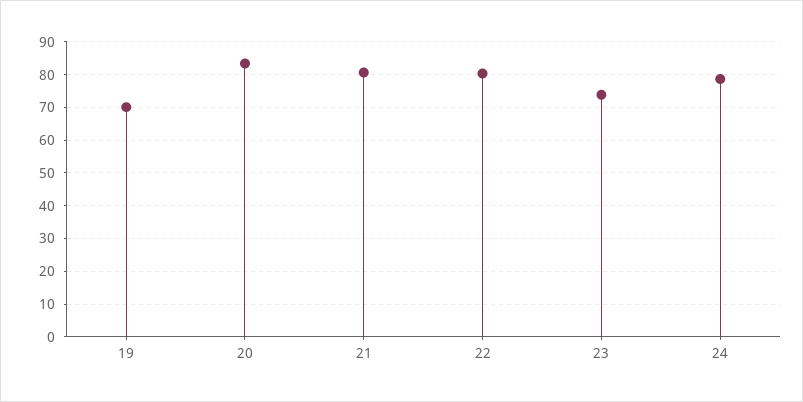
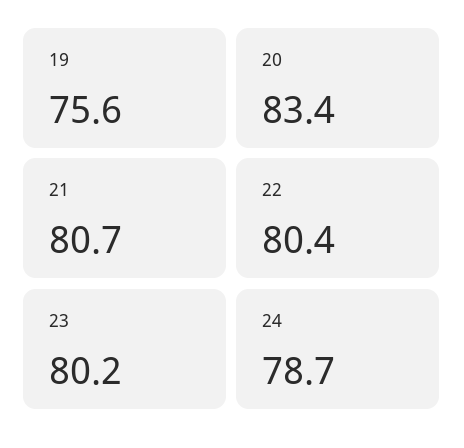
19: 70 -> 75.6
23: 74 -> 80.2

